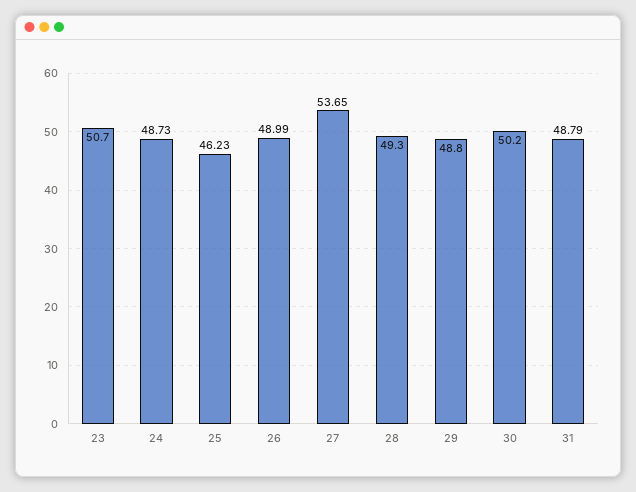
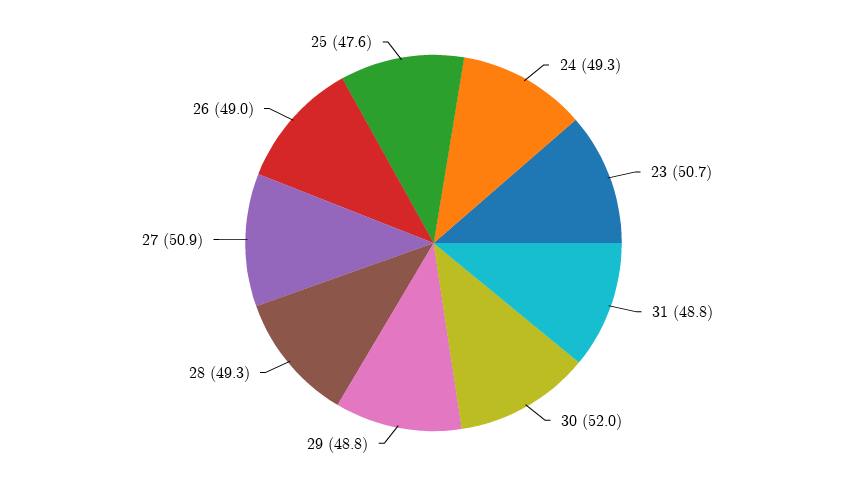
24: 48.73 -> 49.3
25: 46.23 -> 47.6
27: 53.65 -> 50.9
30: 50.2 -> 52

